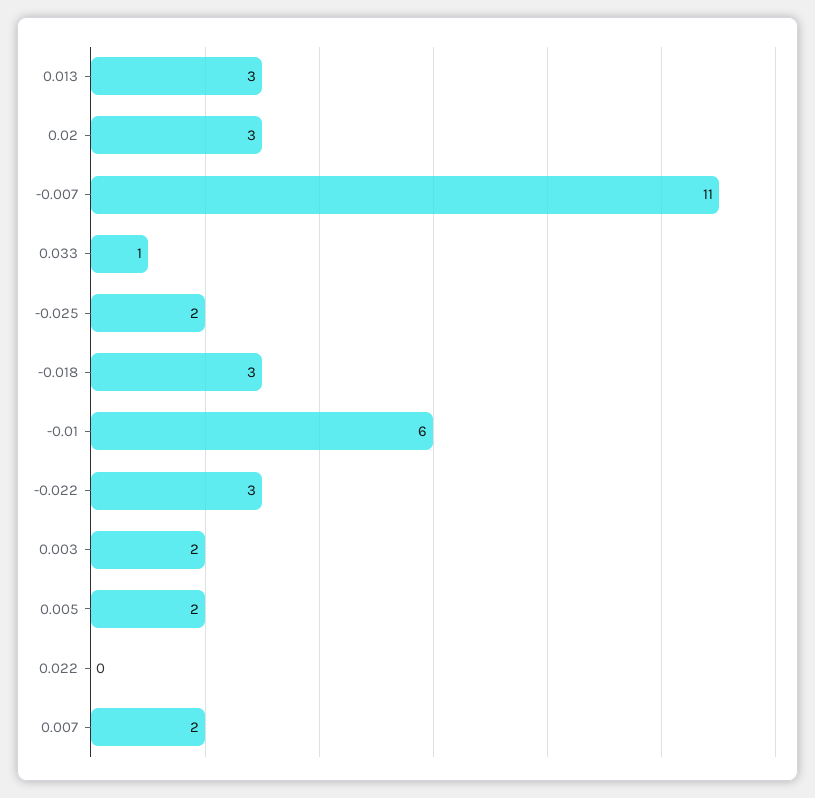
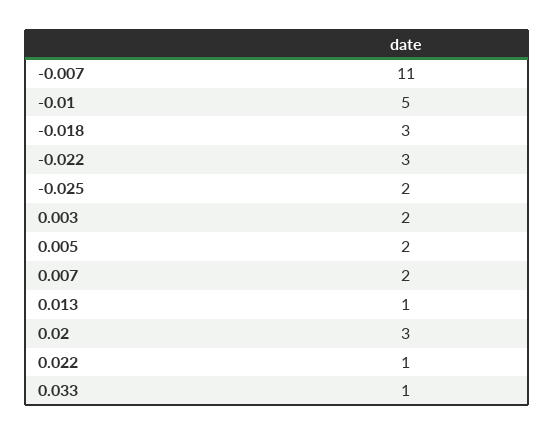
0.013: 3 -> 1
-0.01: 6 -> 5
0.022: 0 -> 1

